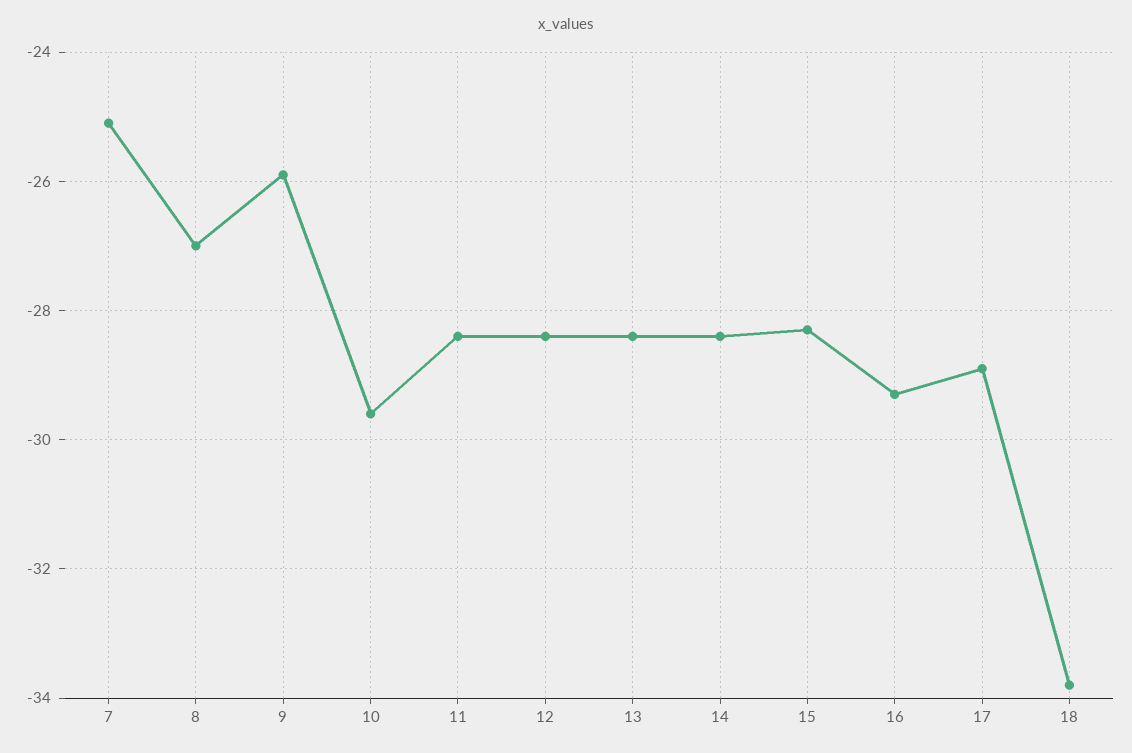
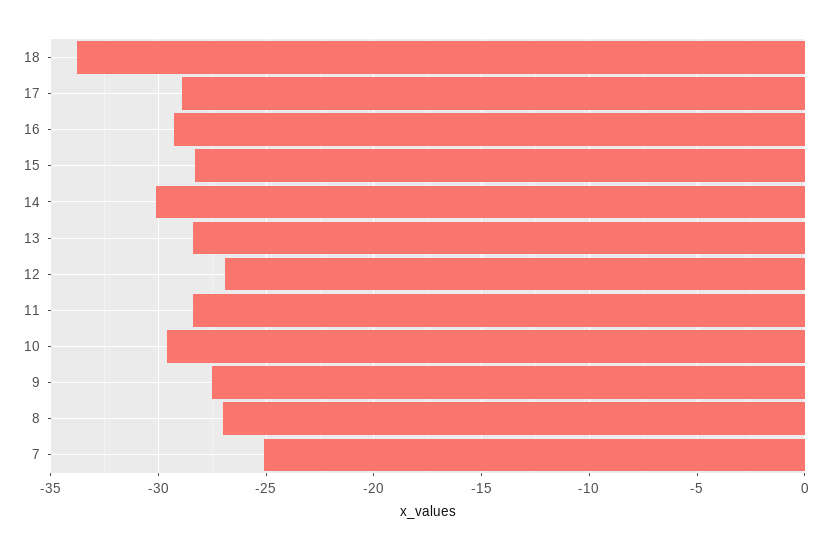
9: -26 -> -27.5
12: -28.5 -> -27
14: -28.5 -> -30

